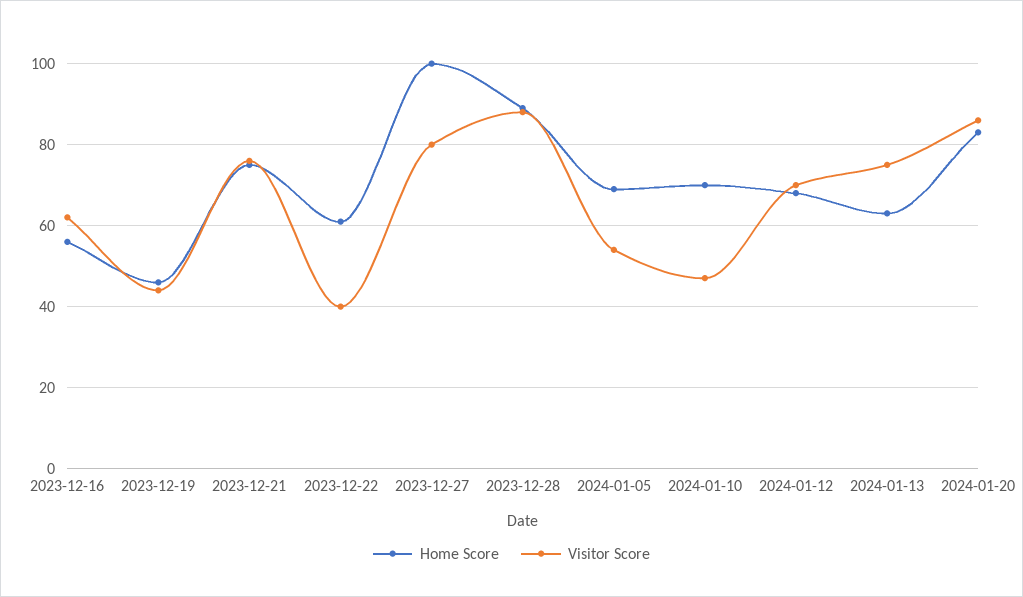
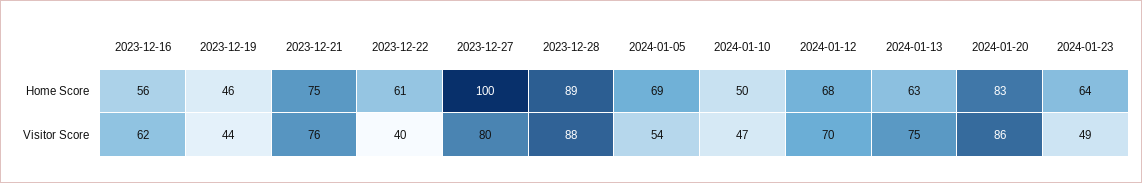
Home Score, 2024-01-10: 70 -> 50
Home Score, 2024-01-23: none -> 64
Visitor Score, 2024-01-23: none -> 49

